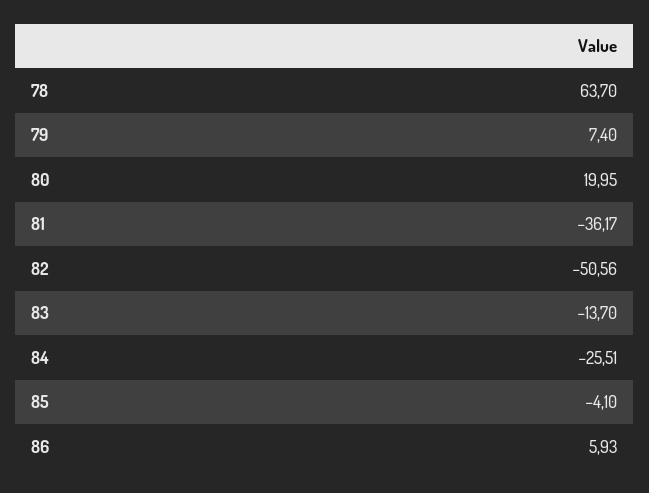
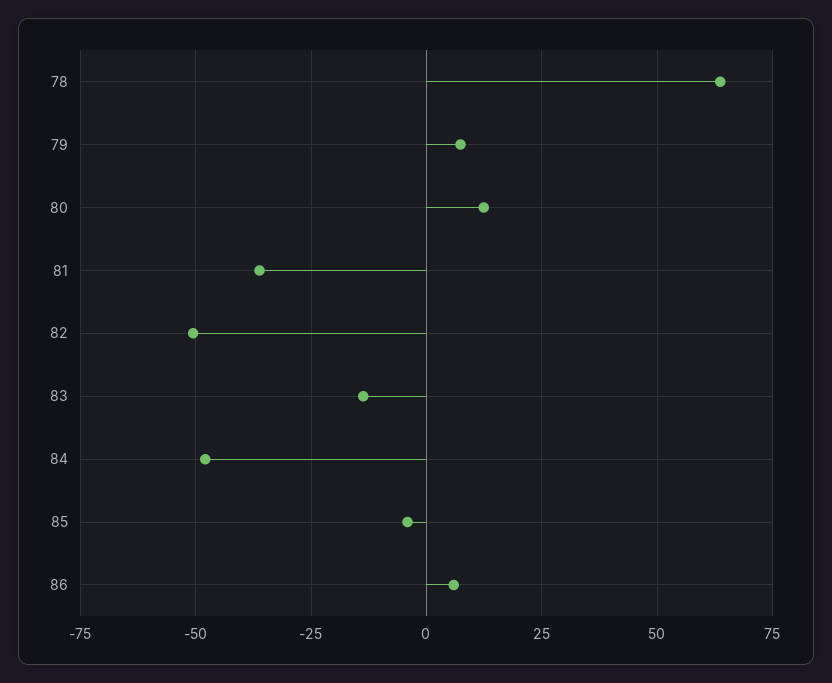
80: 19.95 -> 12.5
84: -25.51 -> -47.5

